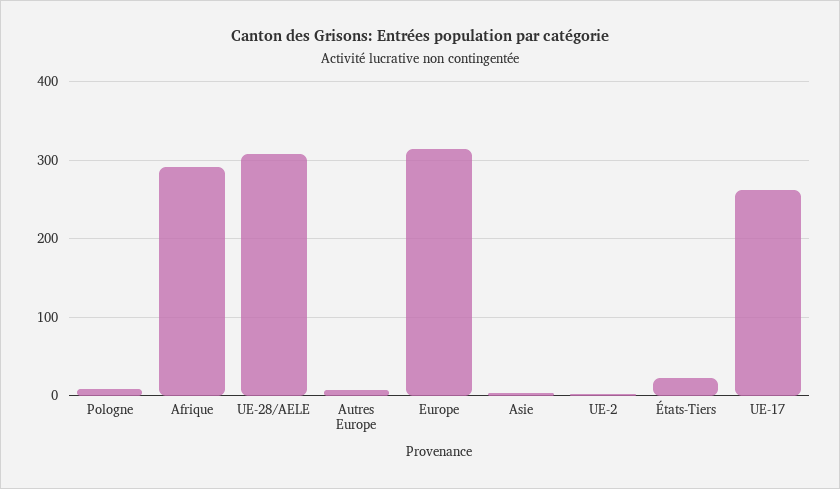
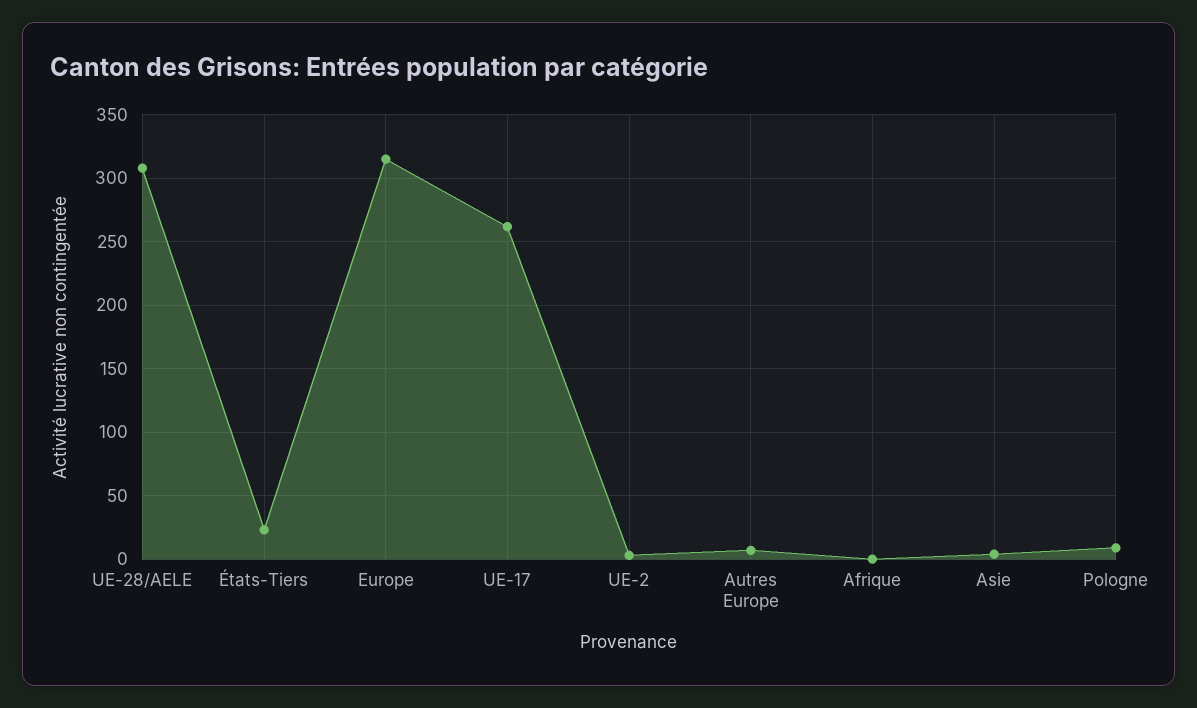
Afrique: 290 -> 0

